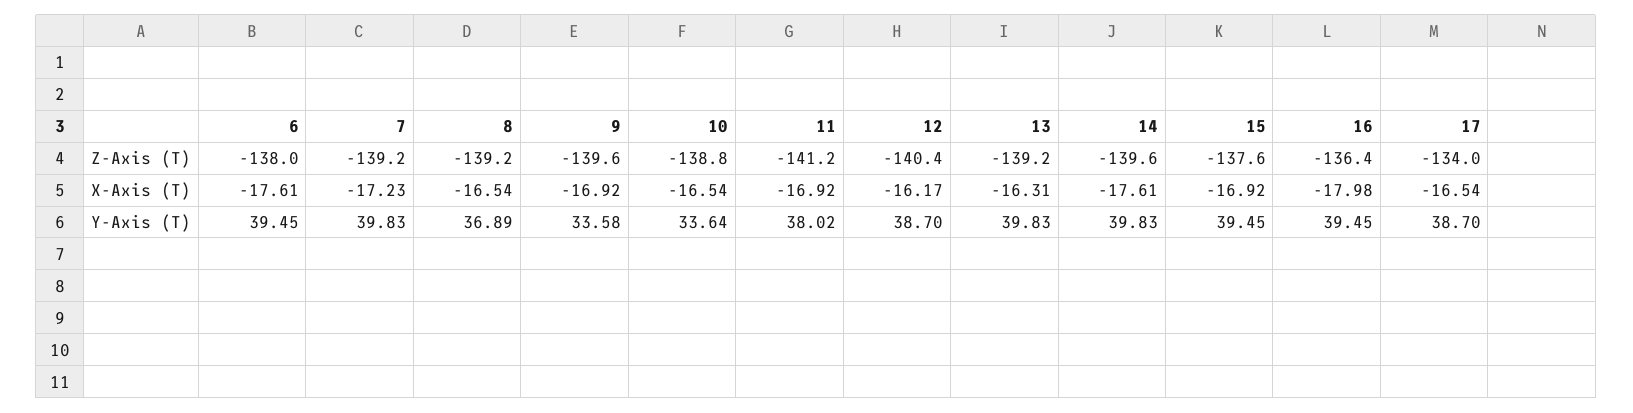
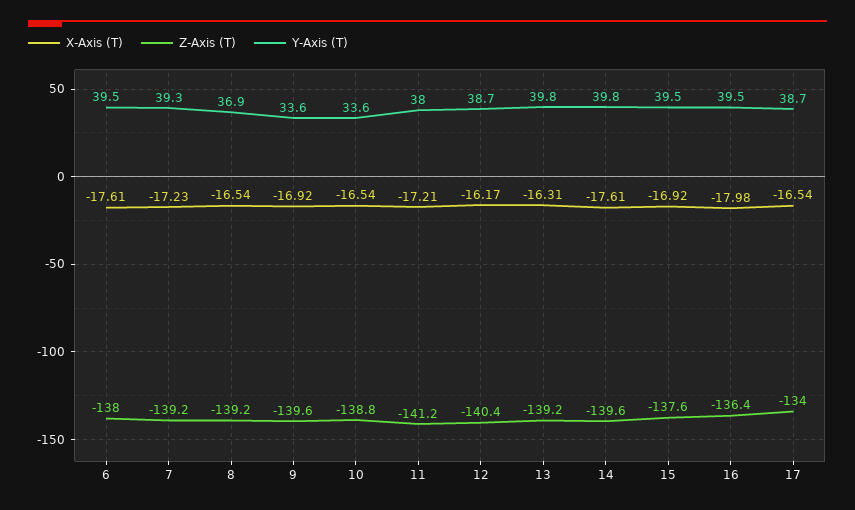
X-Axis (T), 11: -16.92 -> -17.21
Y-Axis (T), 7: 39.83 -> 39.3

